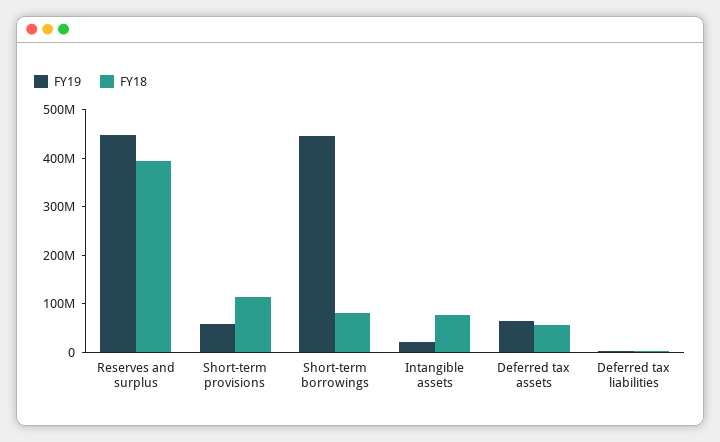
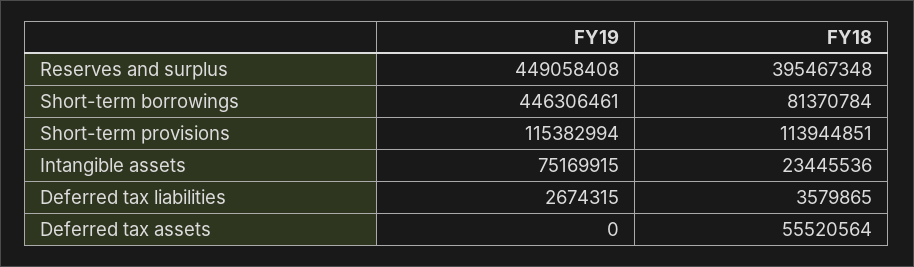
FY19, Short-term provisions: 60000000 -> 115382994
FY19, Intangible assets: 20000000 -> 75169915
FY18, Intangible assets: 80000000 -> 23445536
FY19, Deferred tax assets: 60000000 -> 0

